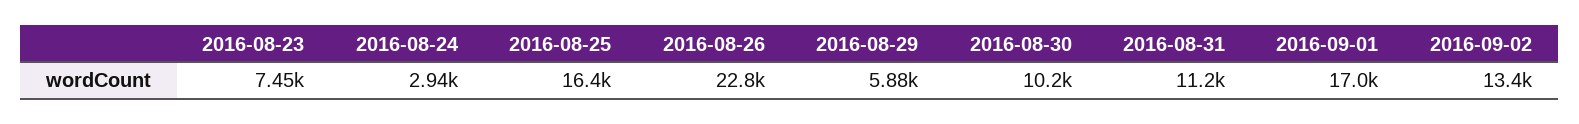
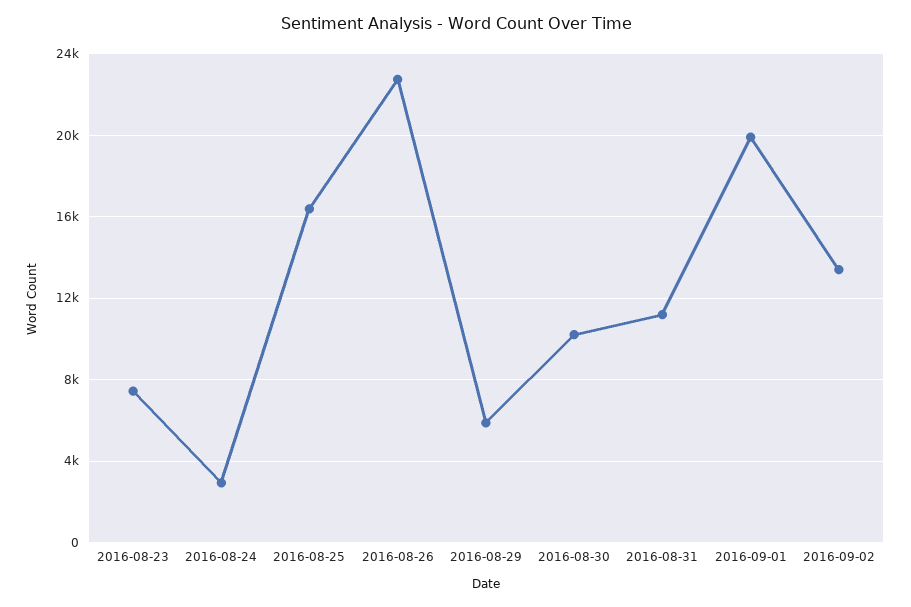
2016-09-01: 17000 -> 20000

